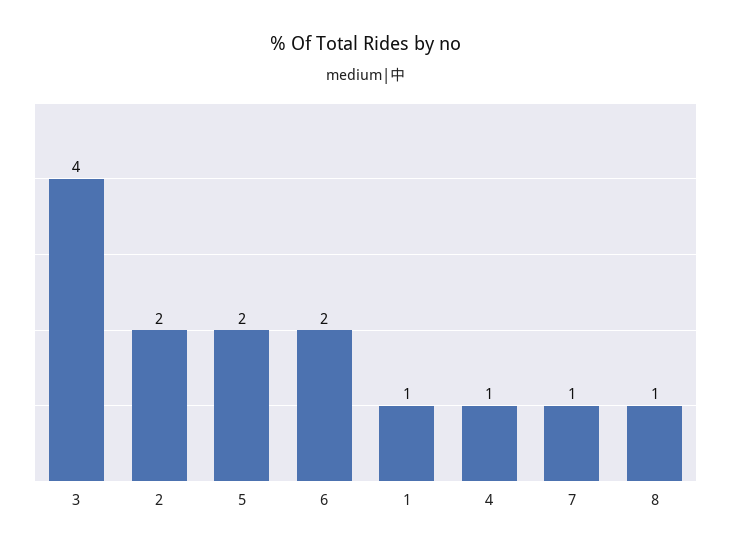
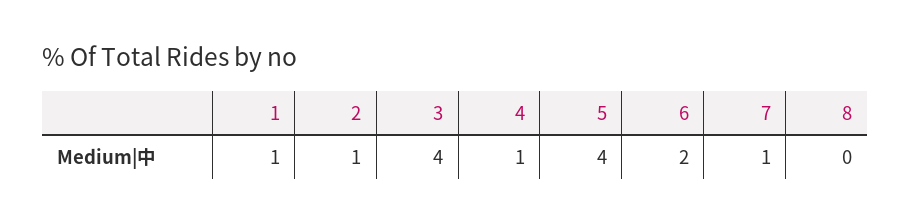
2: 2 -> 1
5: 2 -> 4
8: 1 -> 0

